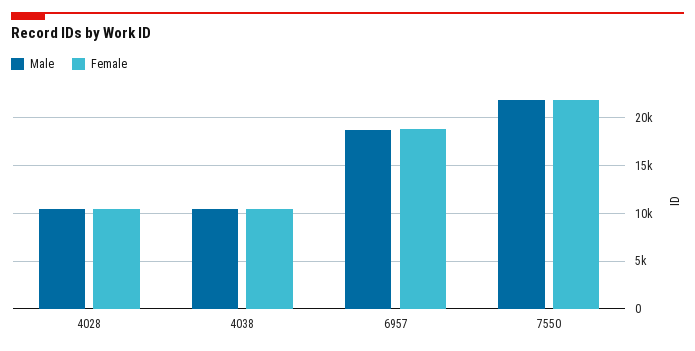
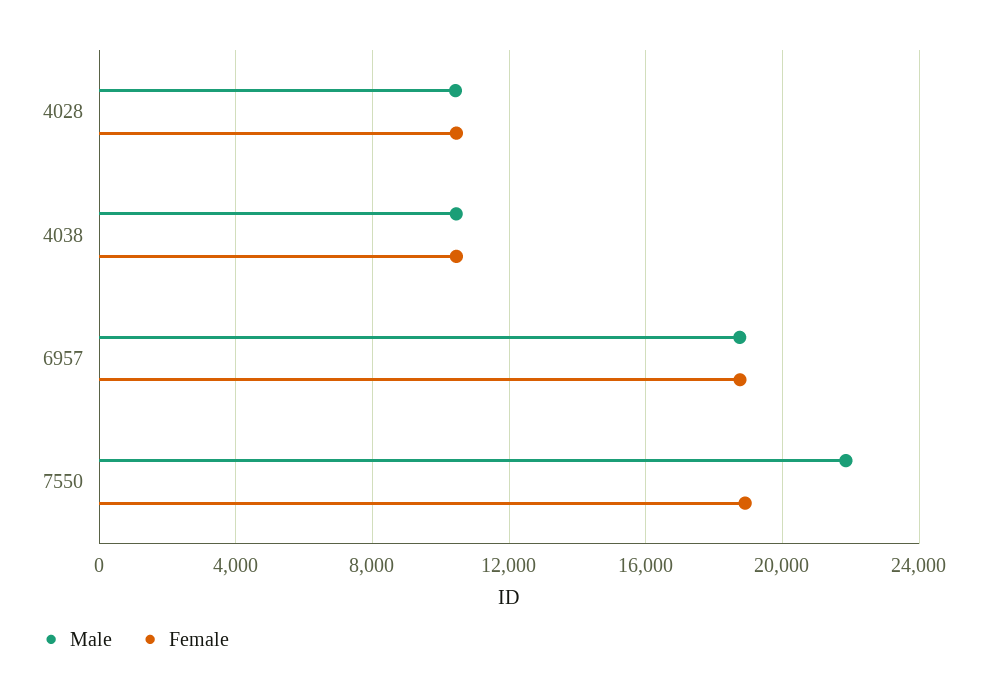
Female, 7550: 22000 -> 19000

